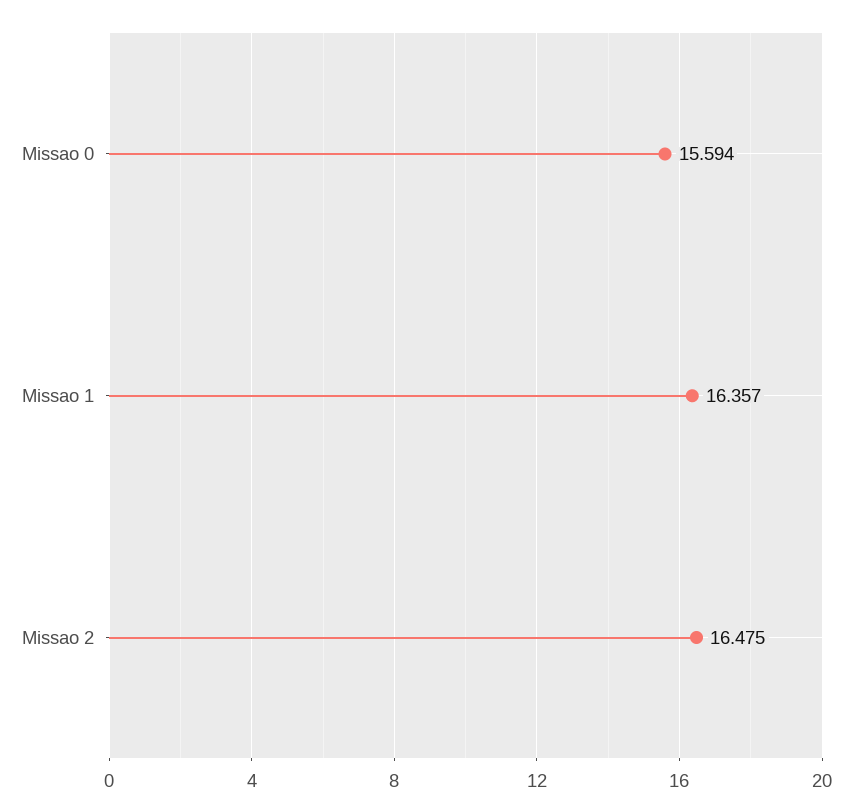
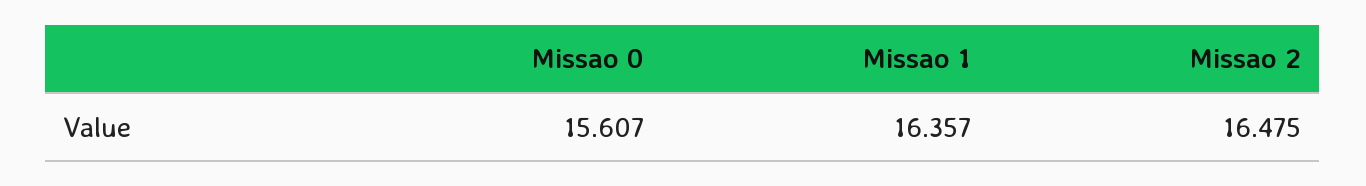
Missao 0: 15.594 -> 15.607

